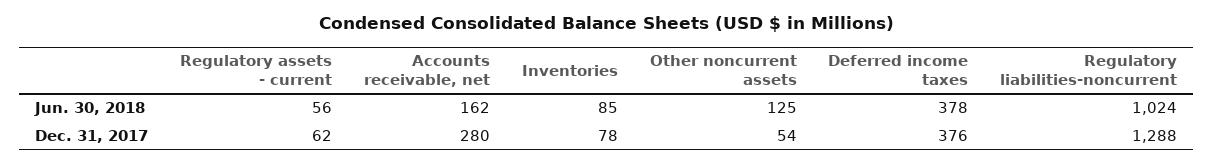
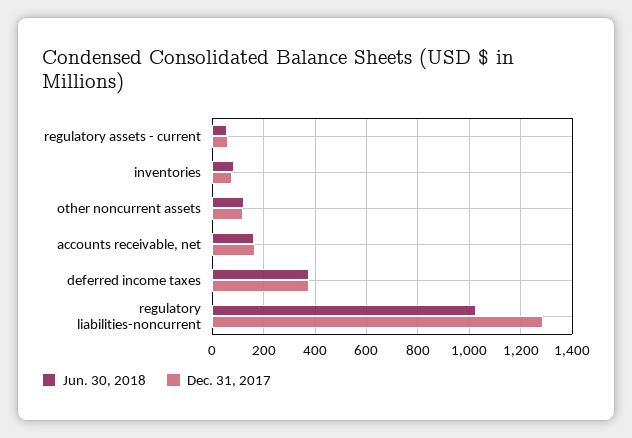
Dec. 31, 2017, Accounts receivable, net: 280 -> 175
Dec. 31, 2017, Other noncurrent assets: 54 -> 125

